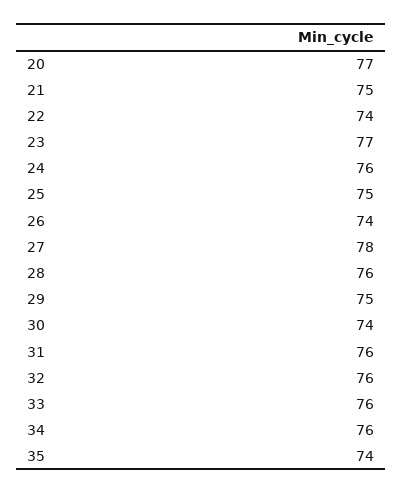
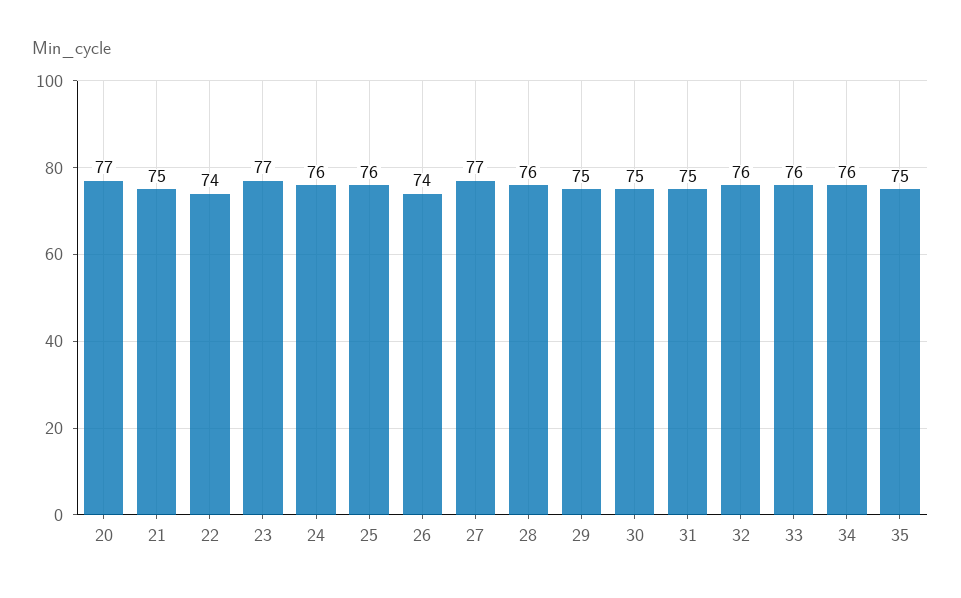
25: 75 -> 76
27: 78 -> 77
30: 74 -> 75
31: 76 -> 75
35: 74 -> 75

